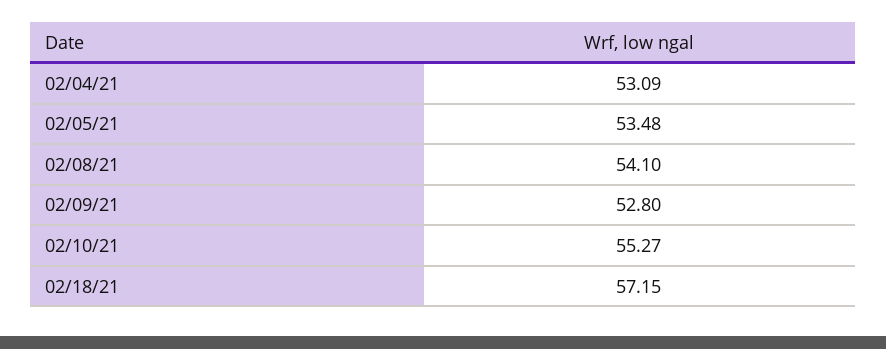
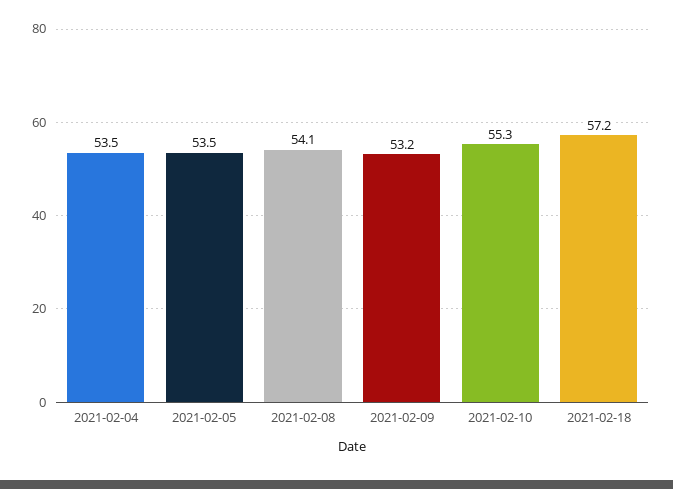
02/04/21: 53.09 -> 53.5
02/09/21: 52.8 -> 53.2

